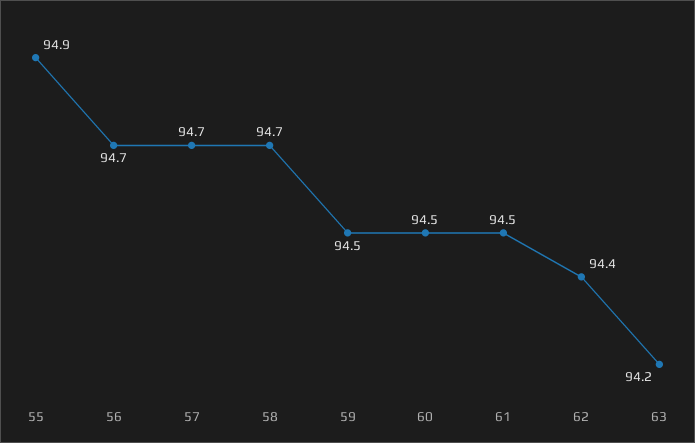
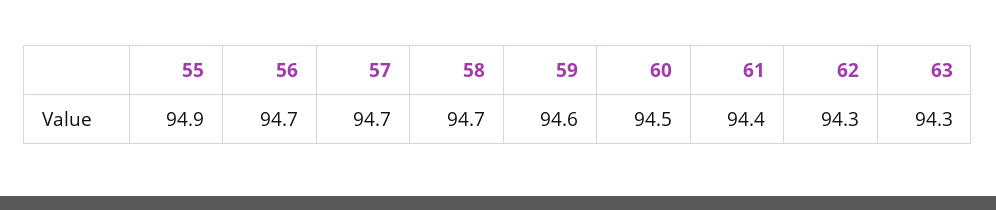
59: 94.5 -> 94.6
61: 94.5 -> 94.4
62: 94.4 -> 94.3
63: 94.2 -> 94.3

